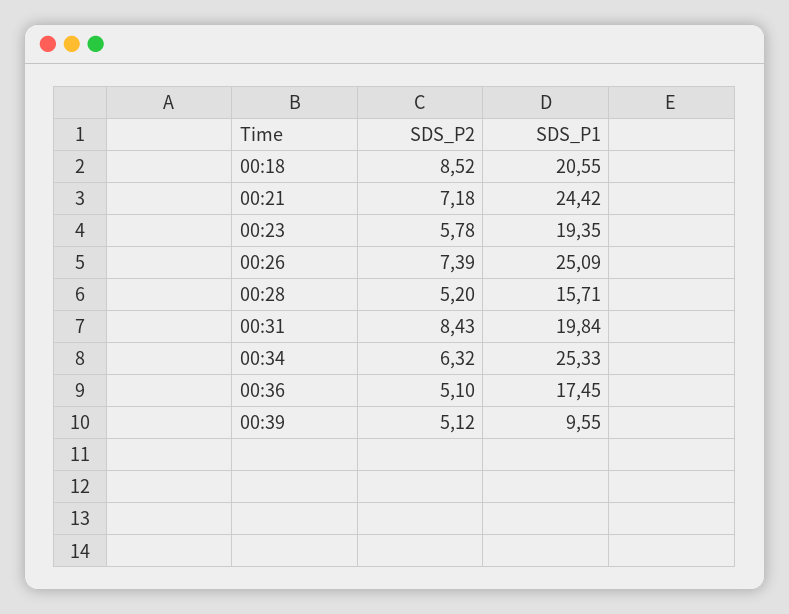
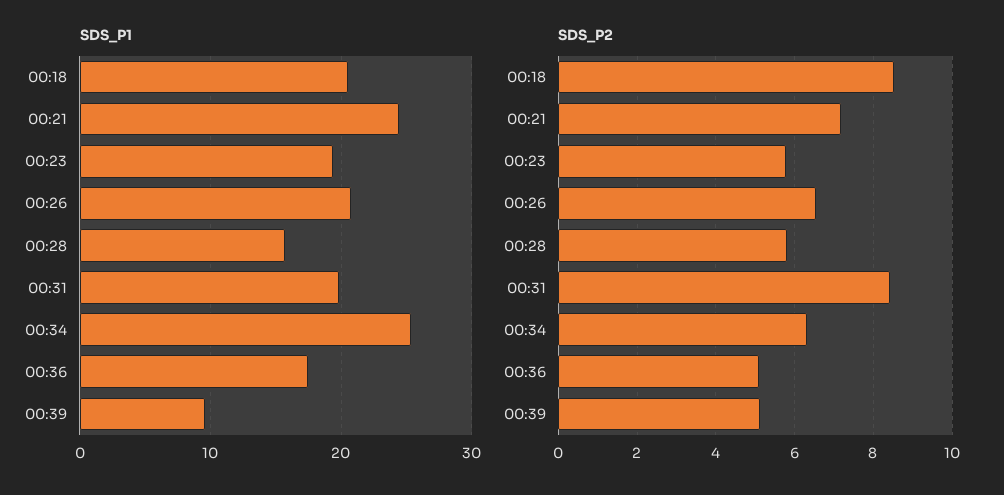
SDS_P2, 00:26: 7.39 -> 6.6
SDS_P1, 00:26: 25.09 -> 21
SDS_P2, 00:28: 5.2 -> 5.8

